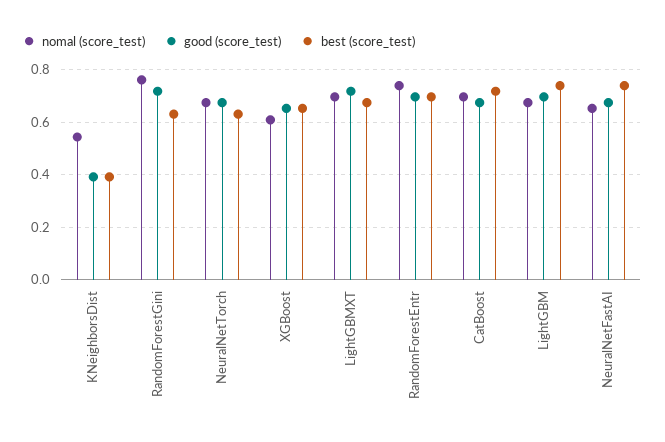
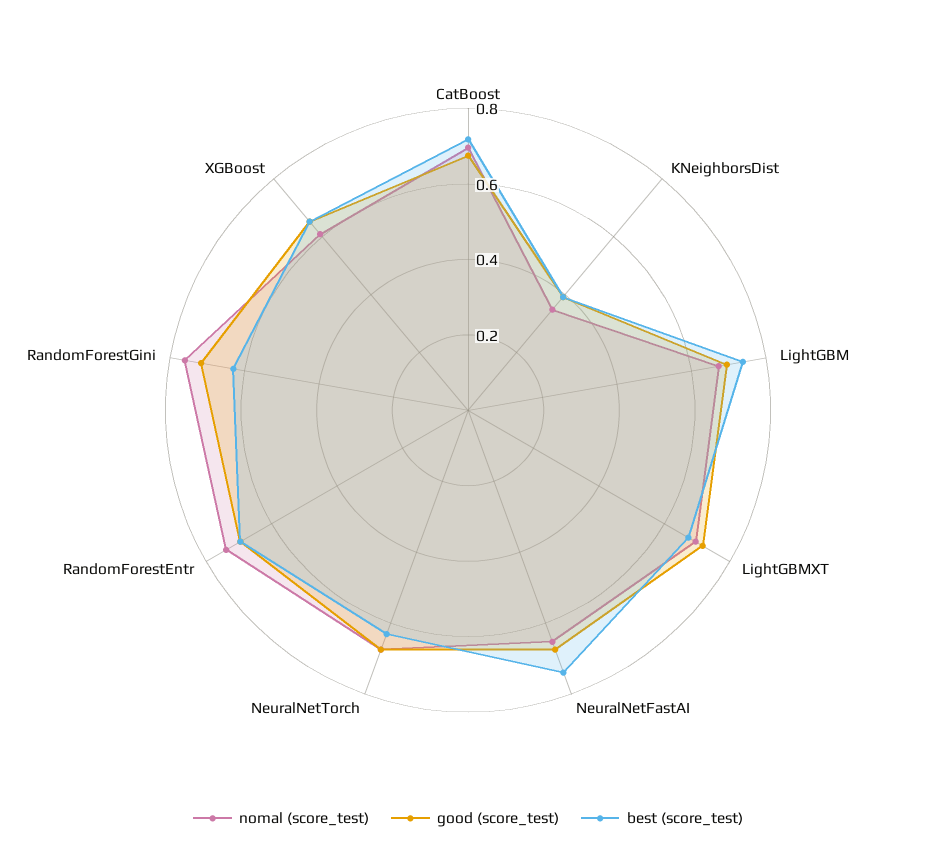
nomal (score_test), KNeighborsDist: 0.55 -> 0.35

